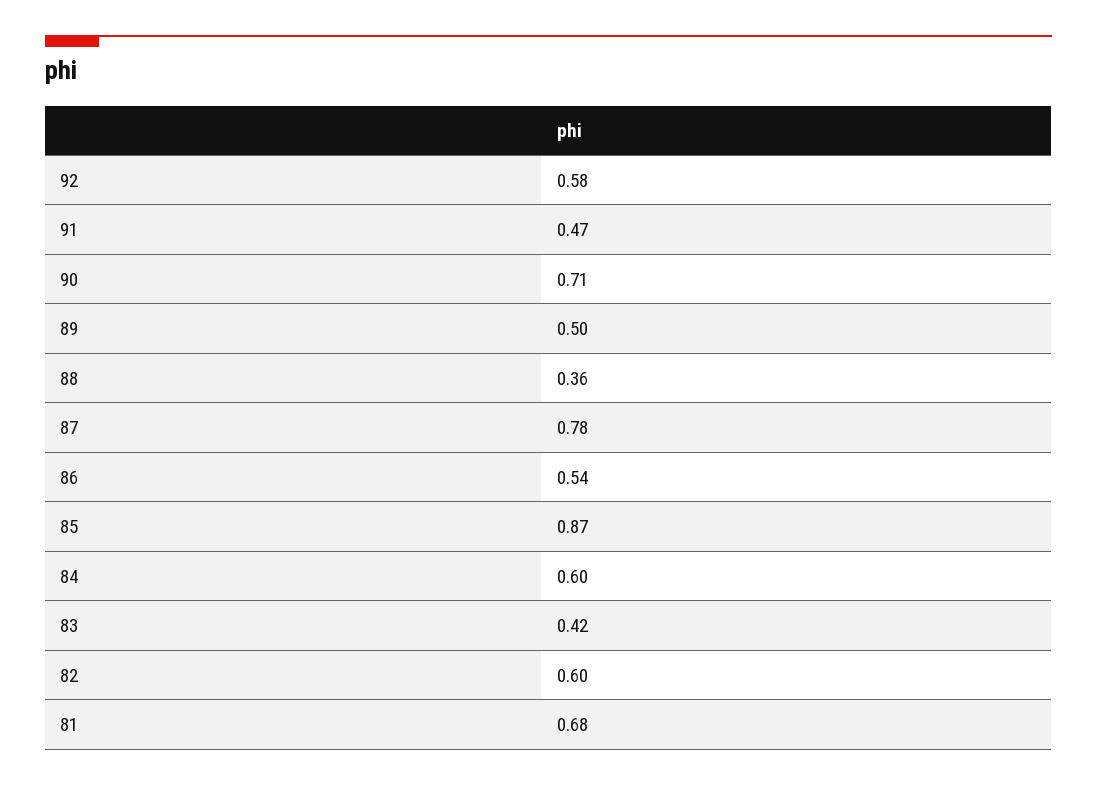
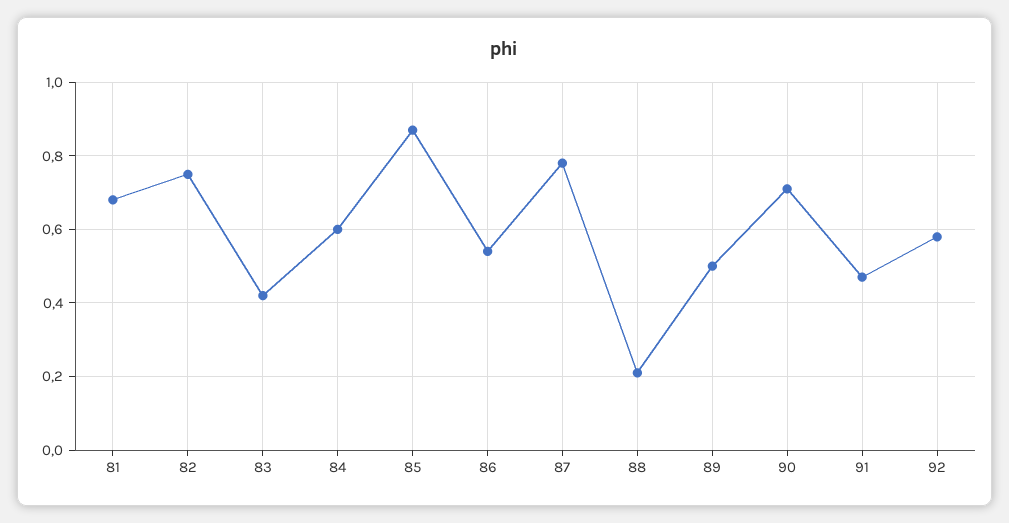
88: 0.36 -> 0.2
82: 0.6 -> 0.75

